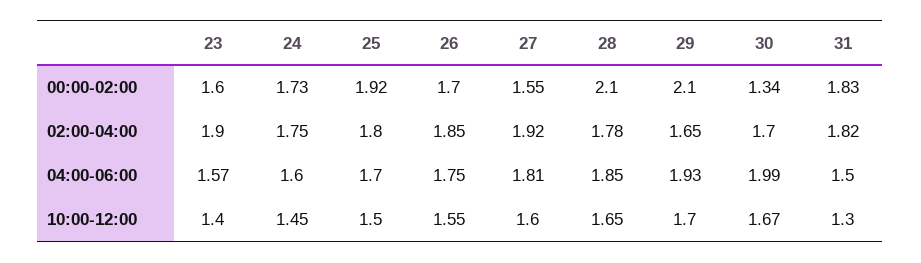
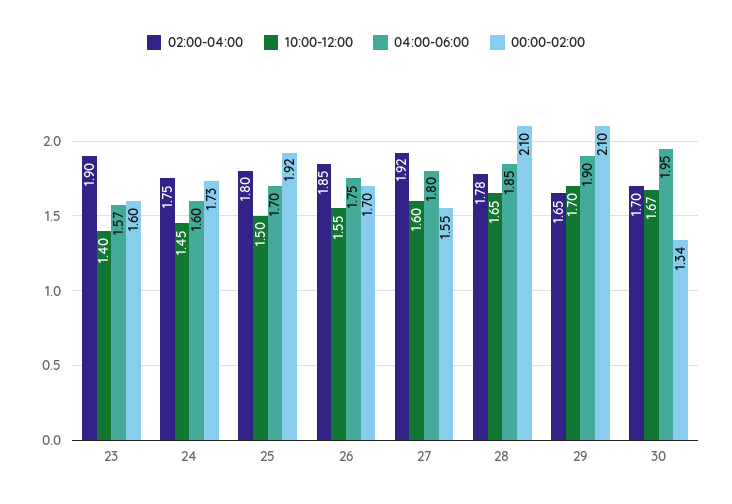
00:00-02:00, 31: 1.83 -> none
02:00-04:00, 31: 1.82 -> none
04:00-06:00, 27: 1.81 -> 1.8
04:00-06:00, 29: 1.93 -> 1.9
04:00-06:00, 30: 1.99 -> 1.95
04:00-06:00, 31: 1.5 -> none
10:00-12:00, 31: 1.3 -> none

